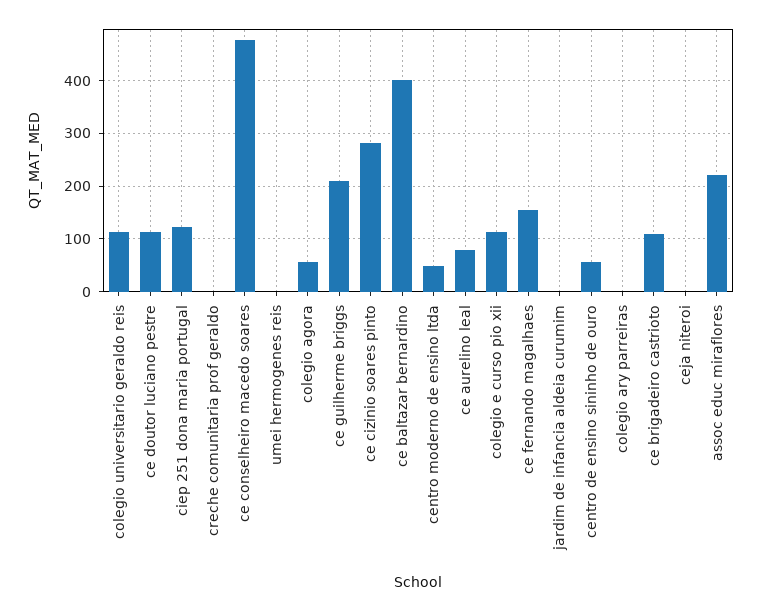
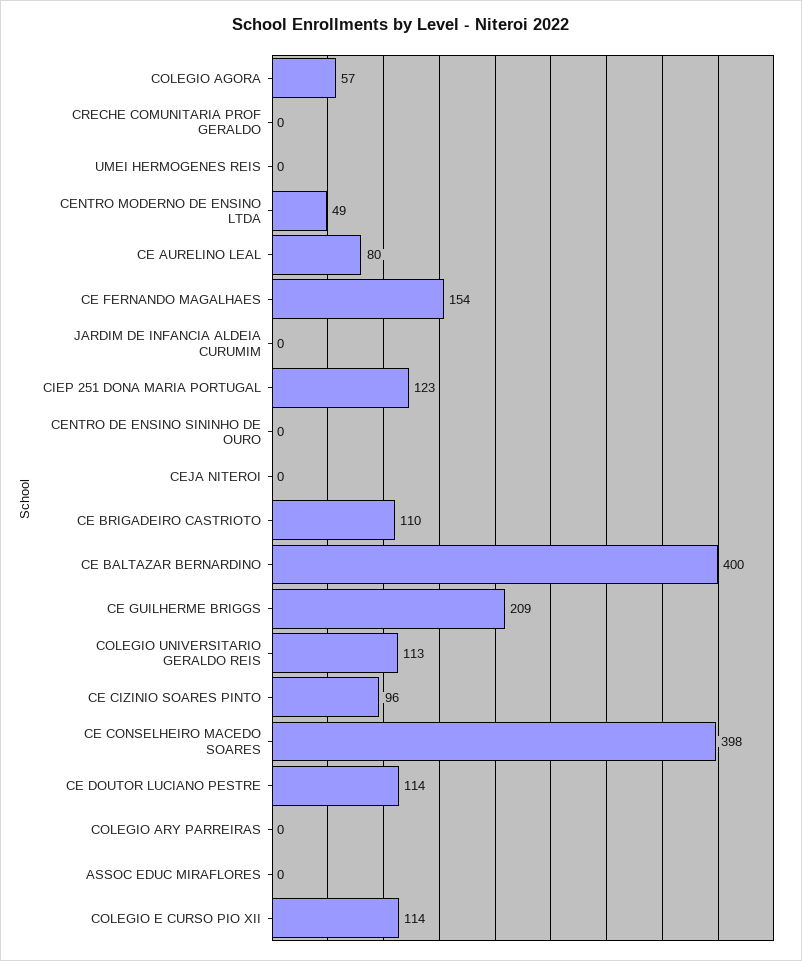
ce conselheiro macedo soares: 480 -> 398
ce cizinio soares pinto: 280 -> 96
centro de ensino sininho de ouro: 60 -> 0
assoc educ miraflores: 220 -> 0

